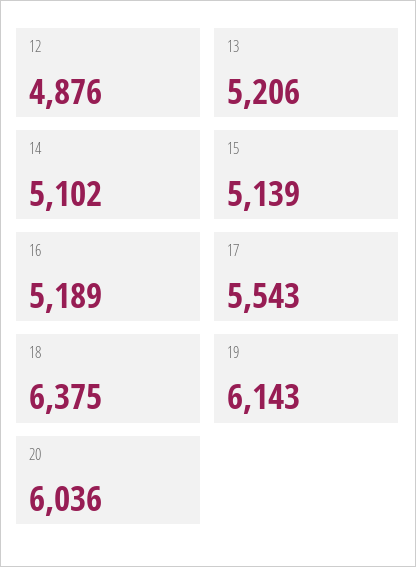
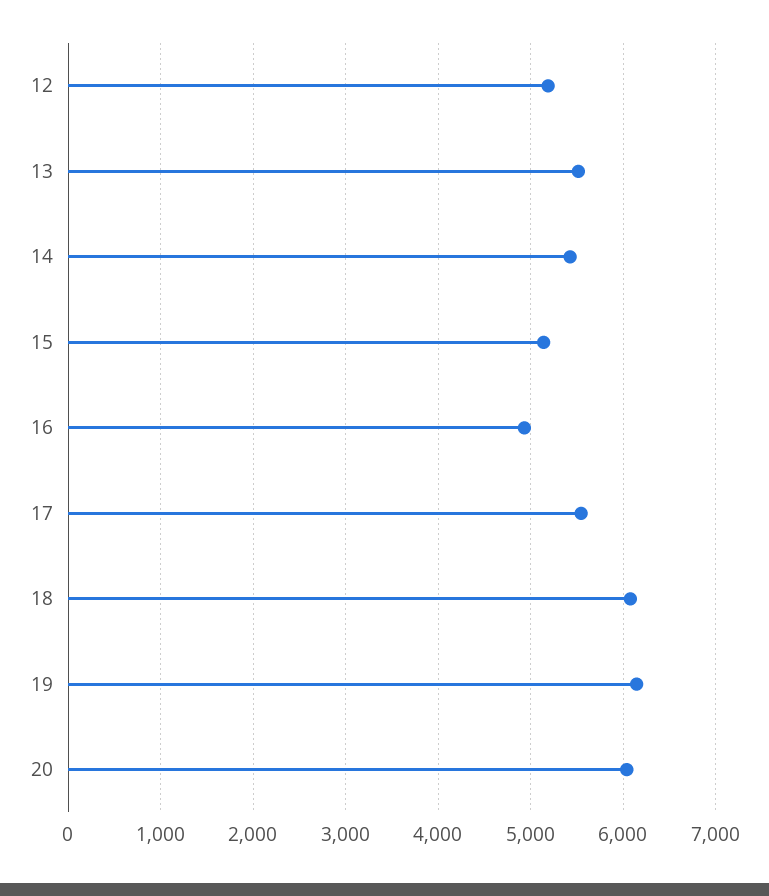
12: 4876 -> 5200
13: 5206 -> 5500
14: 5102 -> 5400
16: 5189 -> 4900
18: 6375 -> 6100

